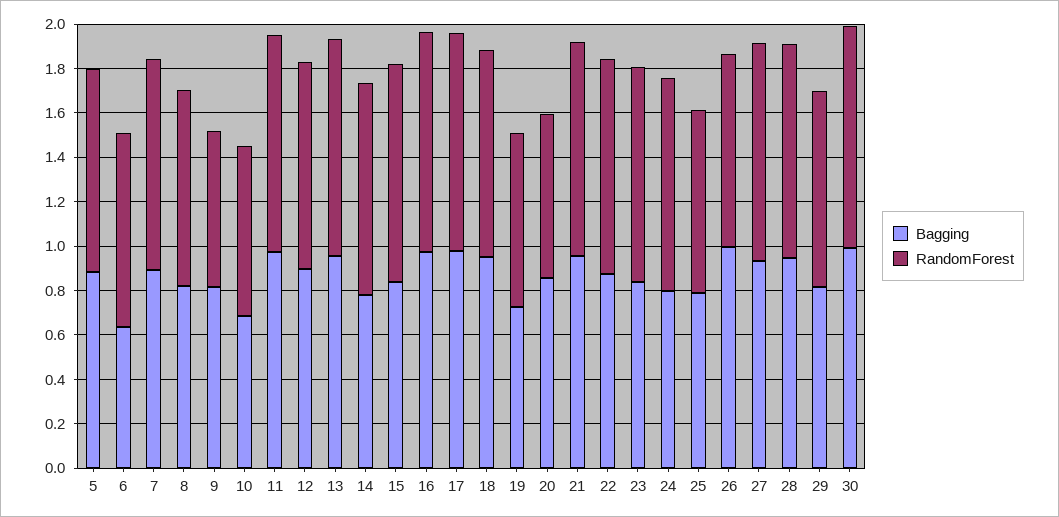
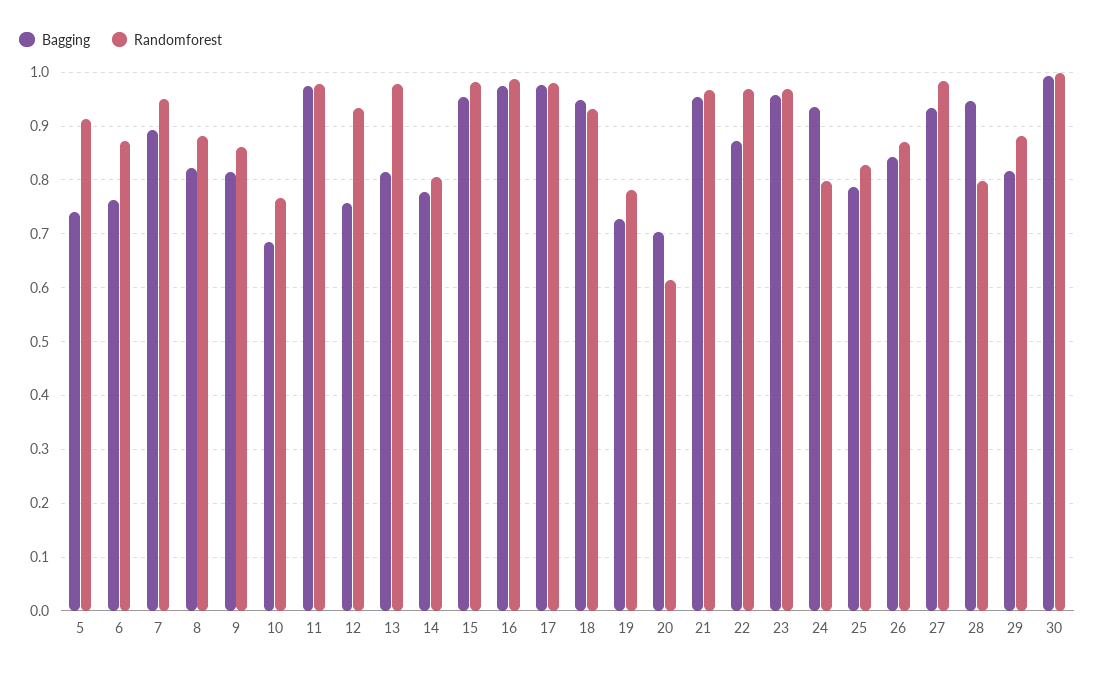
Bagging, 5: 0.9 -> 0.74
Bagging, 6: 0.65 -> 0.76
RandomForest, 9: 0.7 -> 0.86
Bagging, 12: 0.9 -> 0.76
Bagging, 13: 0.95 -> 0.82
RandomForest, 14: 0.95 -> 0.8
Bagging, 15: 0.85 -> 0.96
Bagging, 20: 0.85 -> 0.7
RandomForest, 20: 0.75 -> 0.62
Bagging, 23: 0.85 -> 0.96
Bagging, 24: 0.8 -> 0.94
RandomForest, 24: 0.95 -> 0.8
Bagging, 26: 1 -> 0.84
RandomForest, 28: 0.95 -> 0.8

